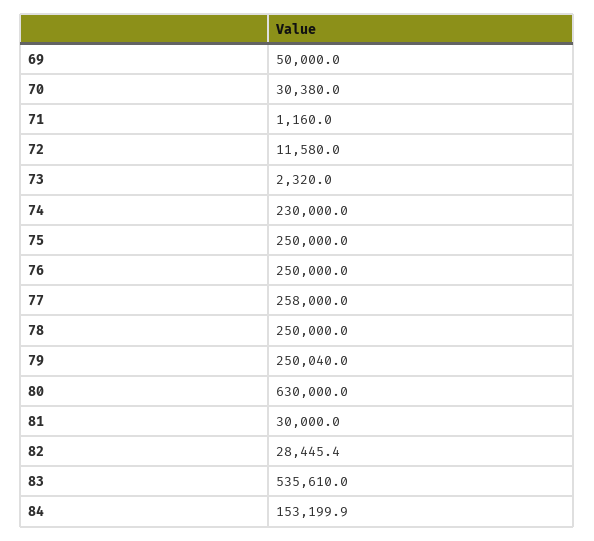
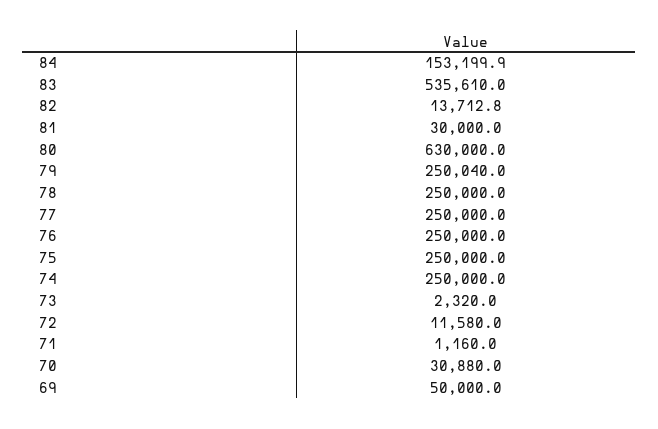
70: 30380 -> 30880
74: 230000 -> 250000
77: 258000 -> 250000
82: 28445.4 -> 13712.8

